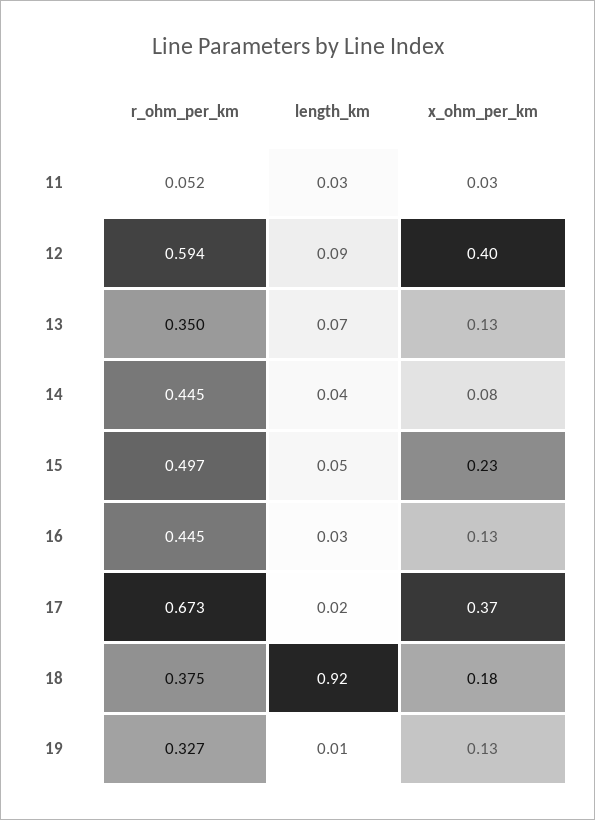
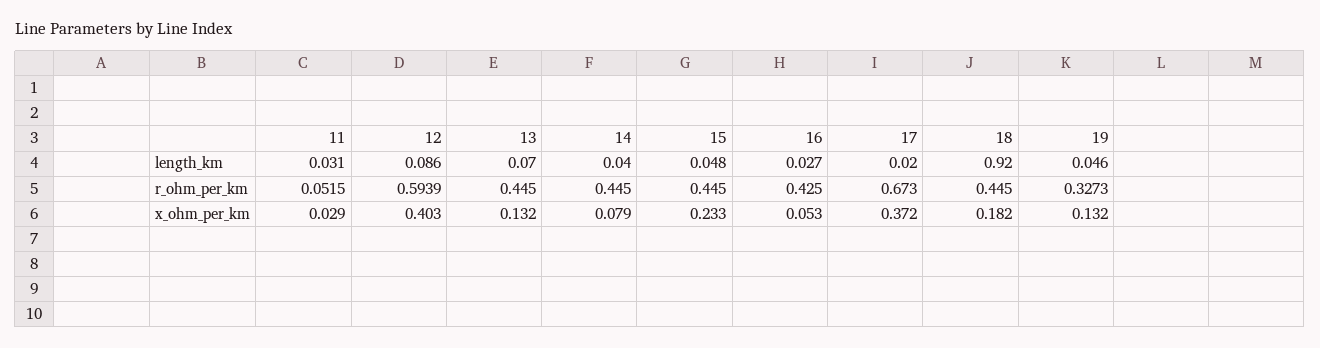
r_ohm_per_km, 13: 0.35 -> 0.445
r_ohm_per_km, 15: 0.497 -> 0.445
r_ohm_per_km, 16: 0.445 -> 0.425
x_ohm_per_km, 16: 0.13 -> 0.053
r_ohm_per_km, 18: 0.375 -> 0.445
length_km, 19: 0.01 -> 0.046

